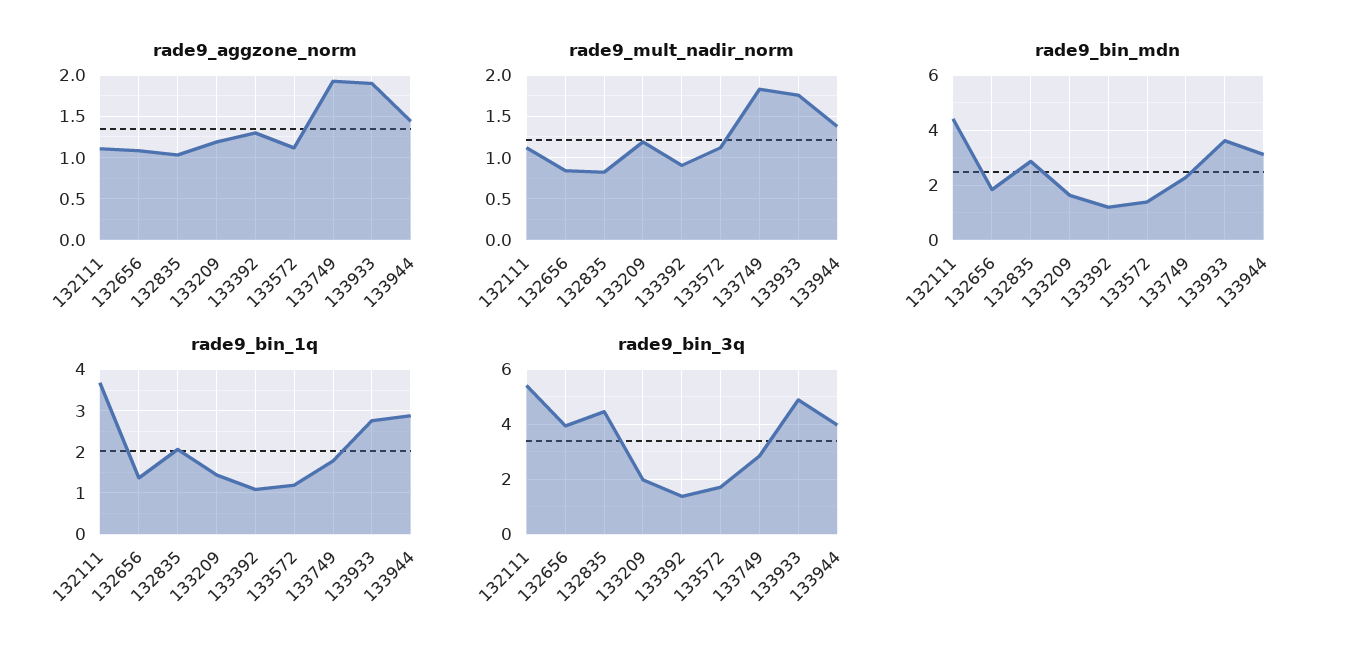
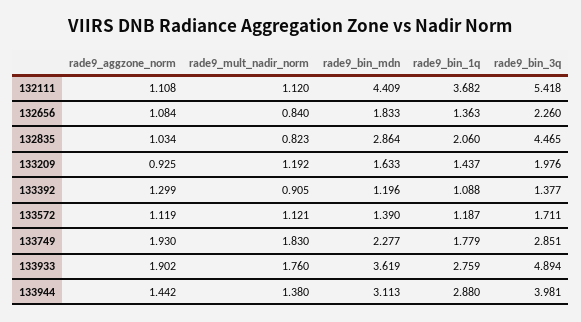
rade9_aggzone_norm, 133209: 1.2 -> 0.925
rade9_bin_3q, 132656: 4 -> 2.26

